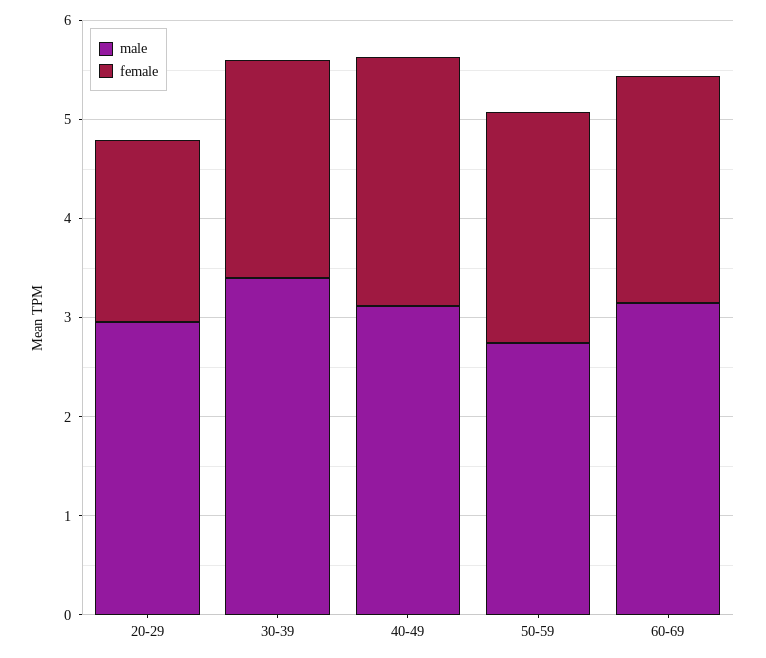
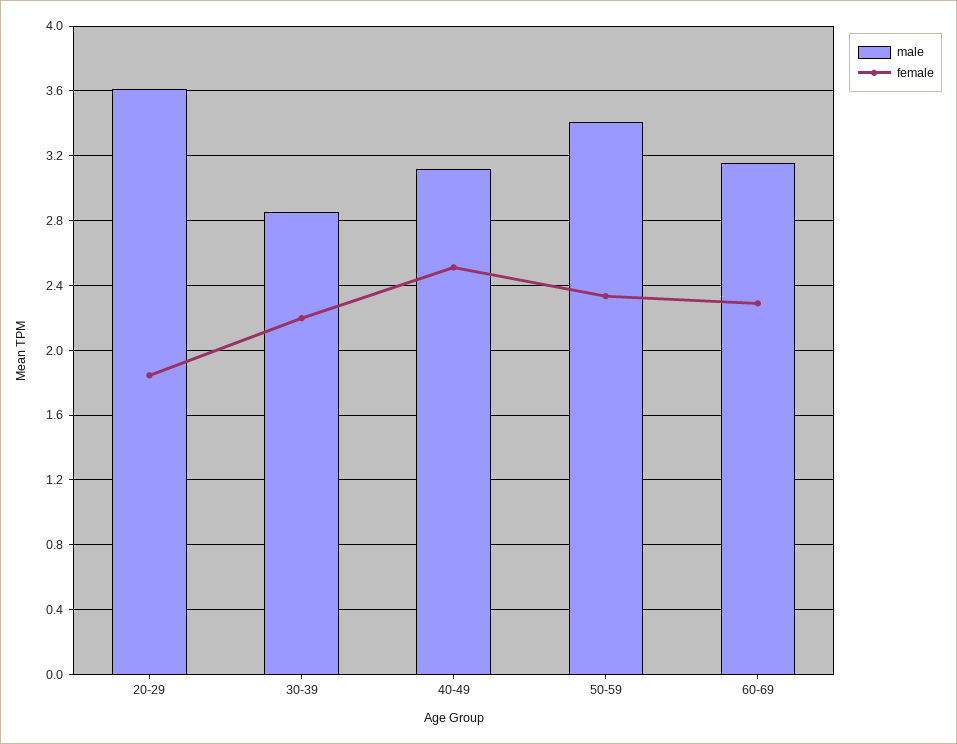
male, 20-29: 3 -> 3.6
male, 30-39: 3.4 -> 2.85
male, 50-59: 2.8 -> 3.4

